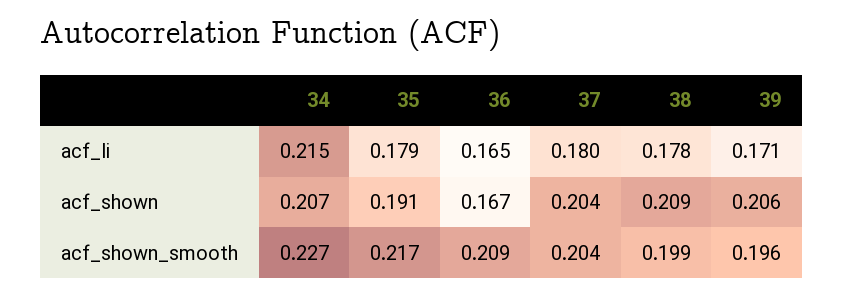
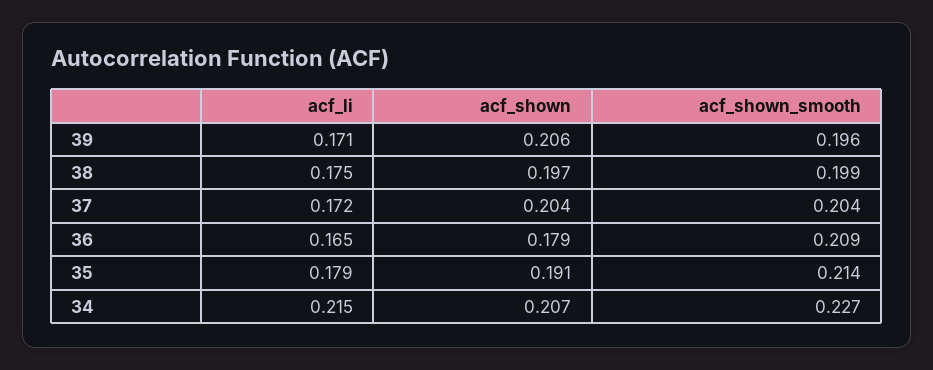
37, acf_li: 0.18 -> 0.172
38, acf_li: 0.178 -> 0.175
36, acf_shown: 0.167 -> 0.179
38, acf_shown: 0.209 -> 0.197
35, acf_shown_smooth: 0.217 -> 0.214

